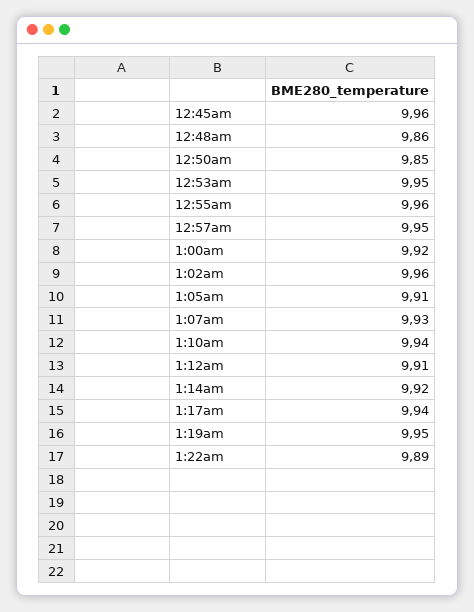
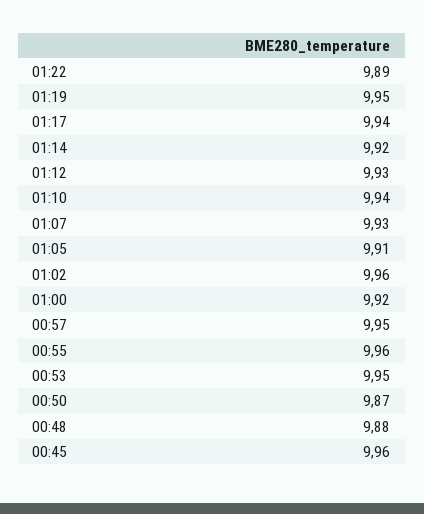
12:48am: 9.86 -> 9.88
12:50am: 9.85 -> 9.87
1:12am: 9.91 -> 9.93

